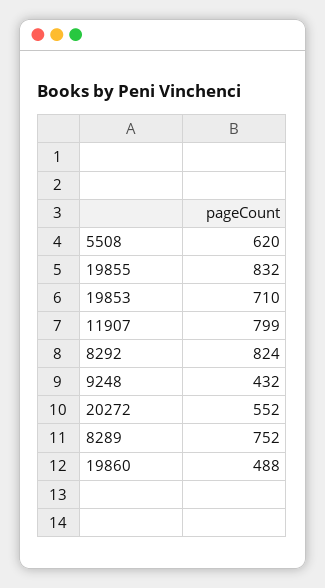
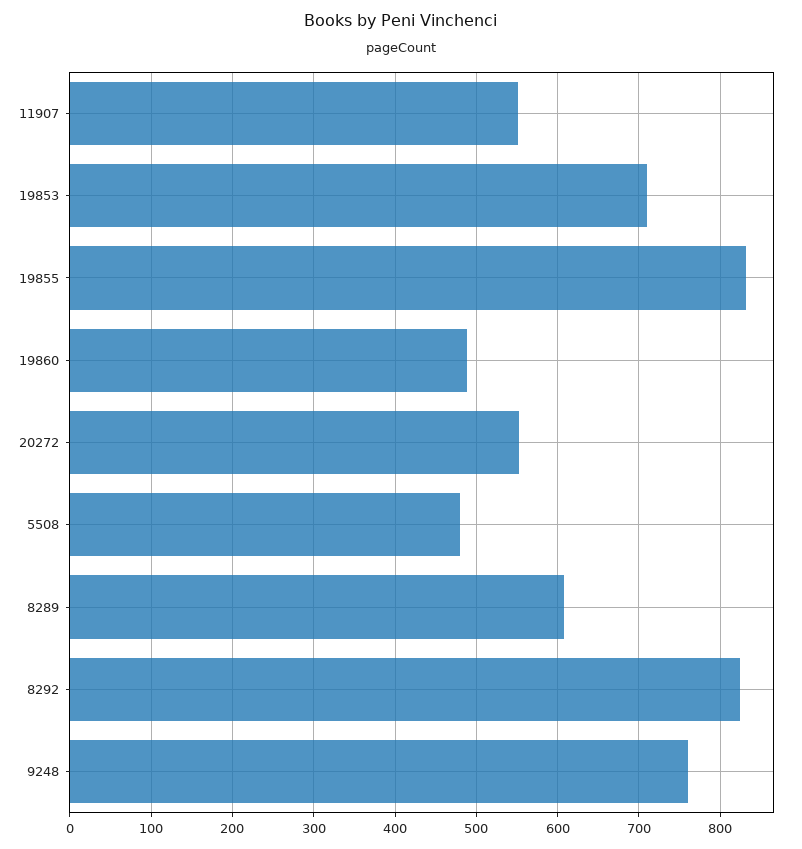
5508: 620 -> 480
11907: 799 -> 550
9248: 432 -> 760
8289: 752 -> 610

